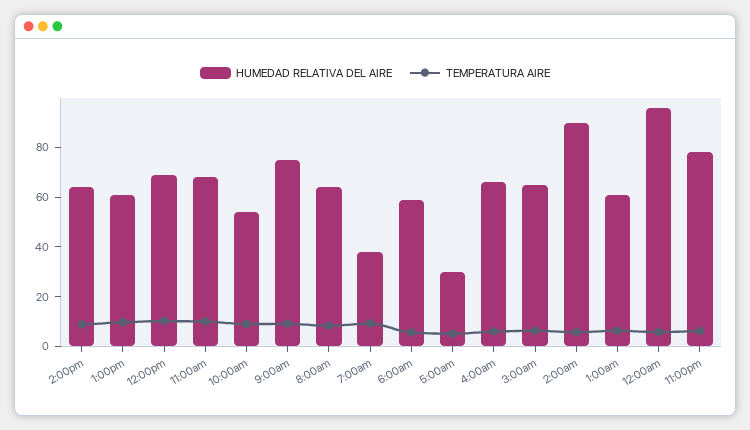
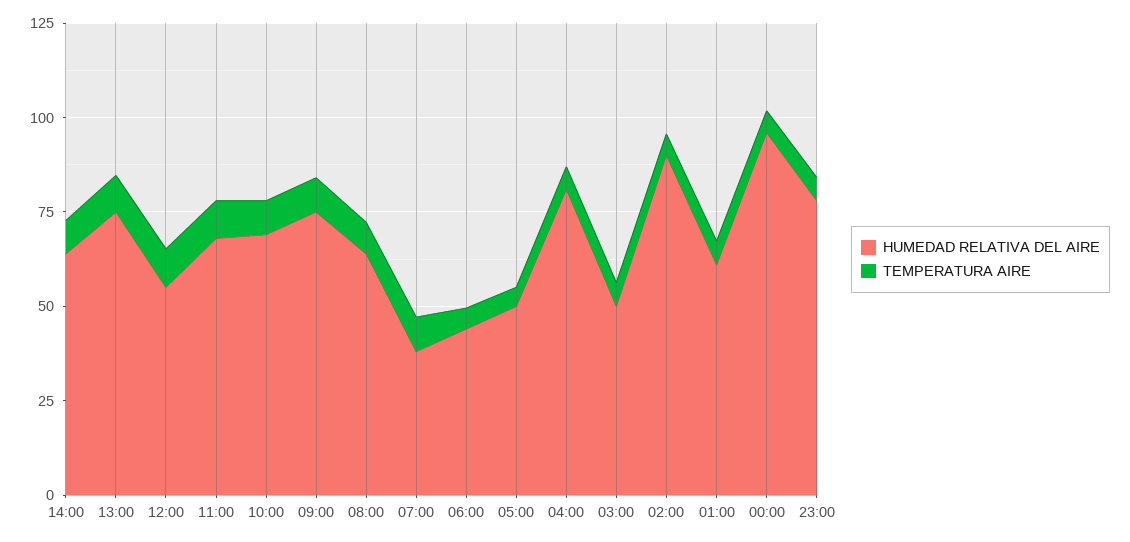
HUMEDAD RELATIVA DEL AIRE, 1:00pm: 60 -> 75
HUMEDAD RELATIVA DEL AIRE, 12:00pm: 70 -> 55
HUMEDAD RELATIVA DEL AIRE, 10:00am: 55 -> 70
HUMEDAD RELATIVA DEL AIRE, 6:00am: 60 -> 45
HUMEDAD RELATIVA DEL AIRE, 5:00am: 30 -> 50
HUMEDAD RELATIVA DEL AIRE, 4:00am: 65 -> 80
HUMEDAD RELATIVA DEL AIRE, 3:00am: 65 -> 50

